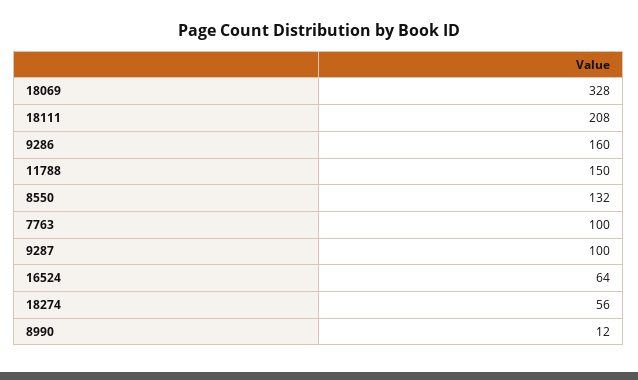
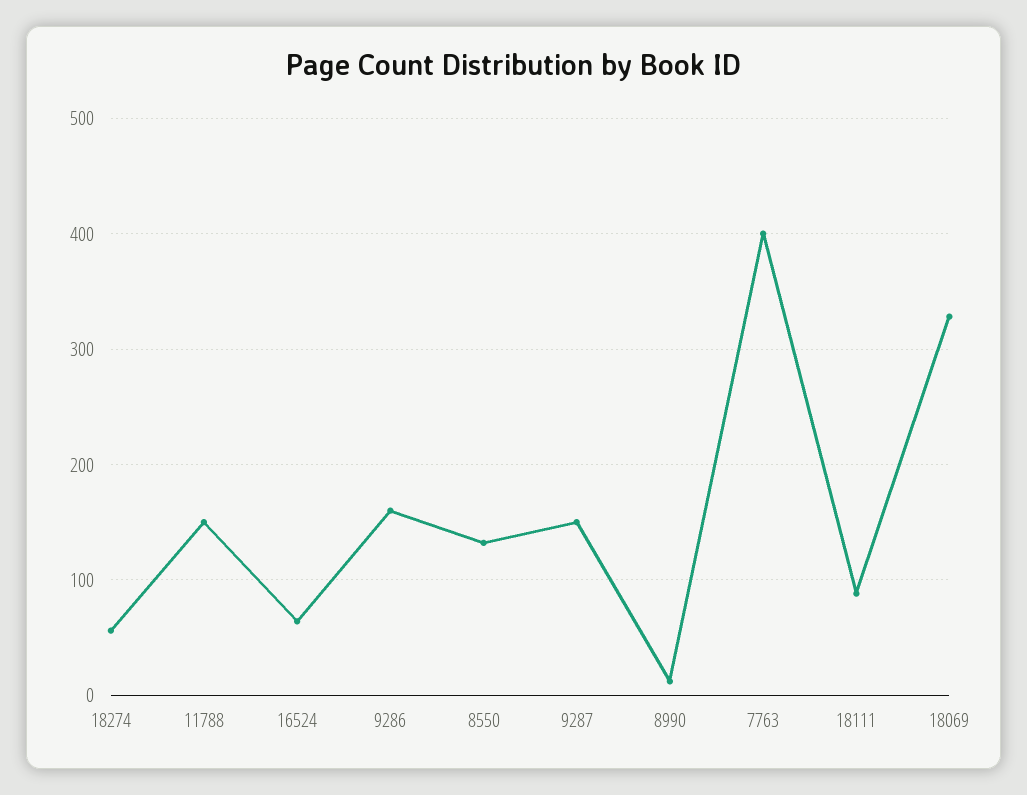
18111: 208 -> 90
7763: 100 -> 400
9287: 100 -> 150

